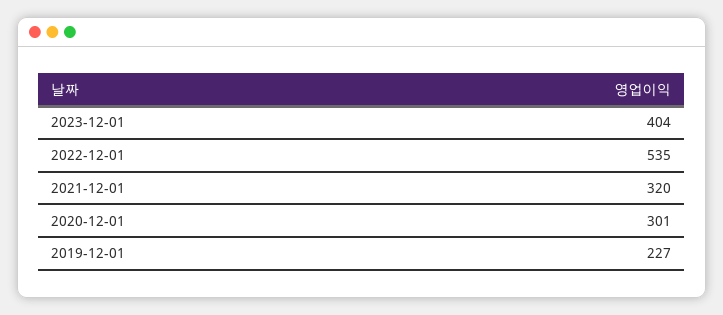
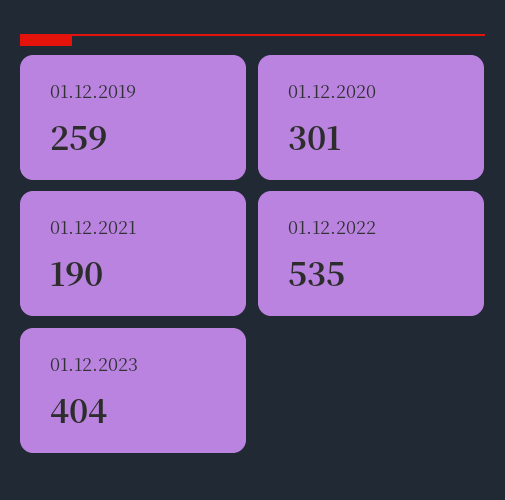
2021-12-01: 320 -> 190
2019-12-01: 227 -> 259

